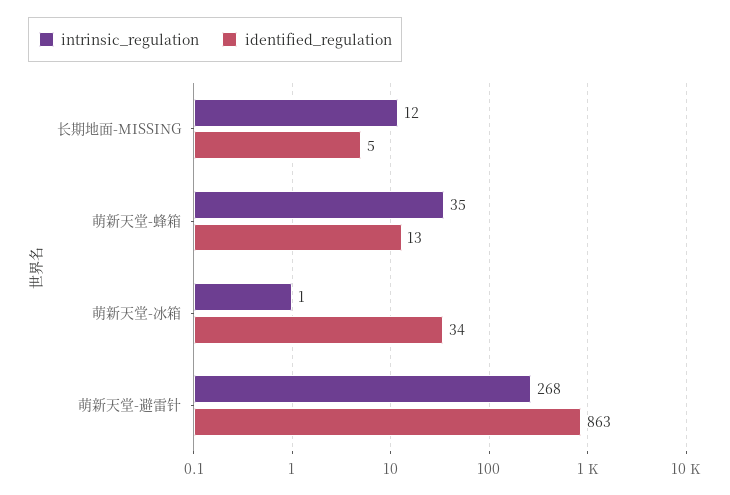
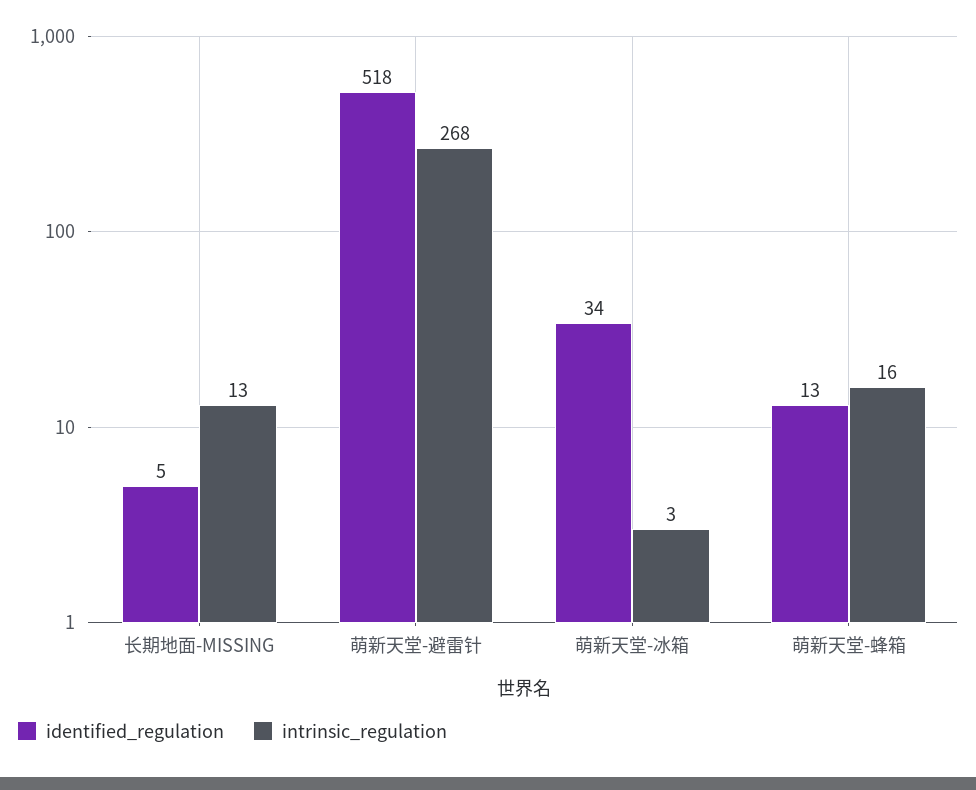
intrinsic_regulation, 长期地面-MISSING: 12 -> 13
intrinsic_regulation, 萌新天堂-蜂箱: 35 -> 16
intrinsic_regulation, 萌新天堂-冰箱: 1 -> 3
identified_regulation, 萌新天堂-避雷针: 863 -> 518

